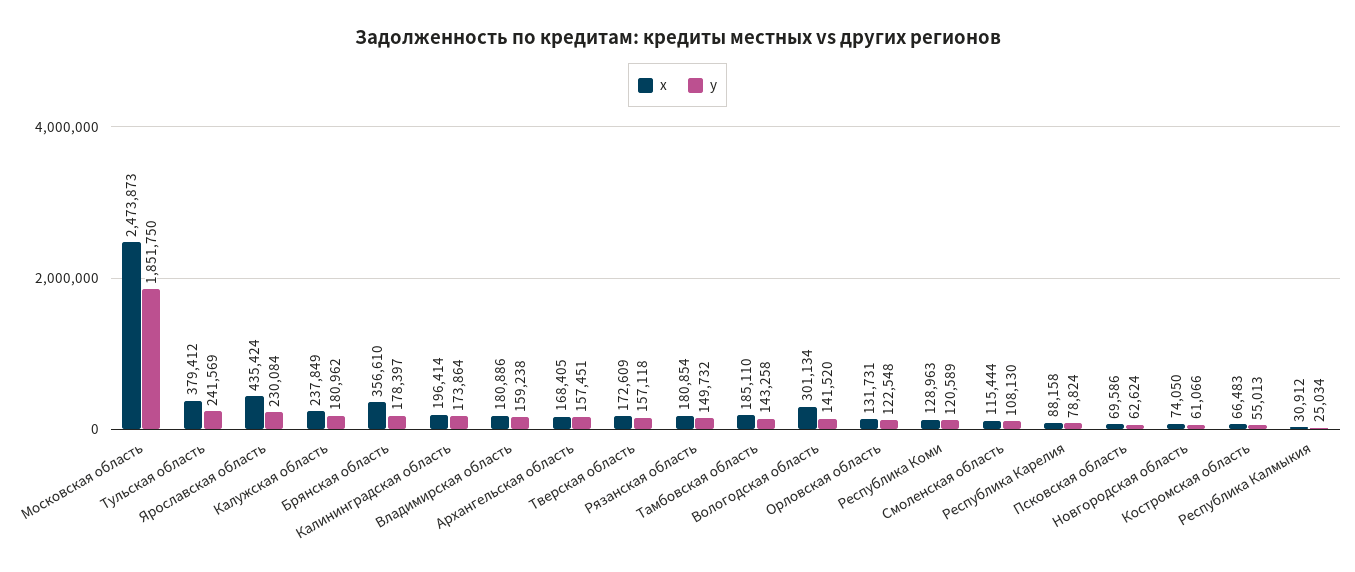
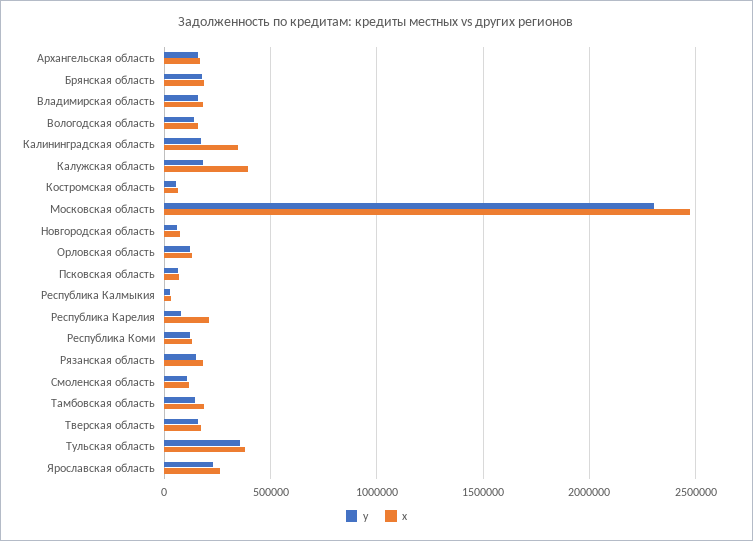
y, Московская область: 1851750 -> 2300000
y, Тульская область: 241569 -> 350000
x, Ярославская область: 435424 -> 250000
x, Калужская область: 237849 -> 400000
x, Брянская область: 356610 -> 200000
x, Калининградская область: 196414 -> 350000
x, Вологодская область: 301134 -> 150000
x, Республика Карелия: 88158 -> 200000

